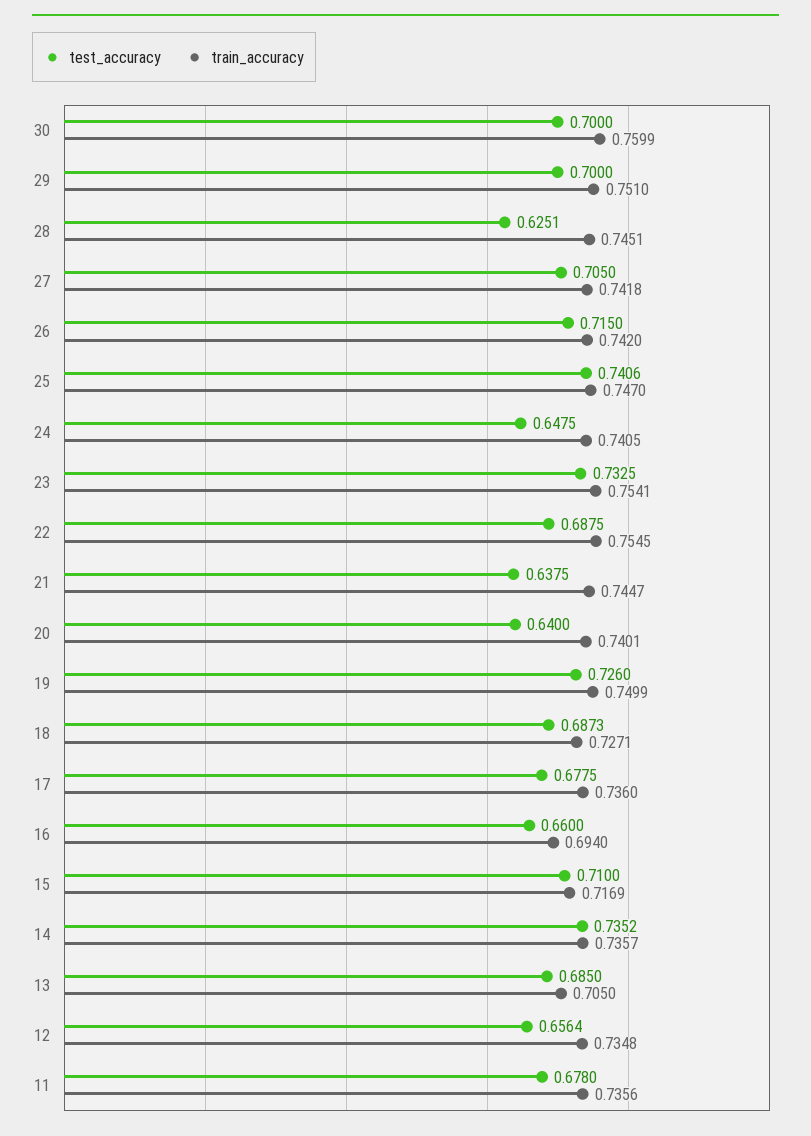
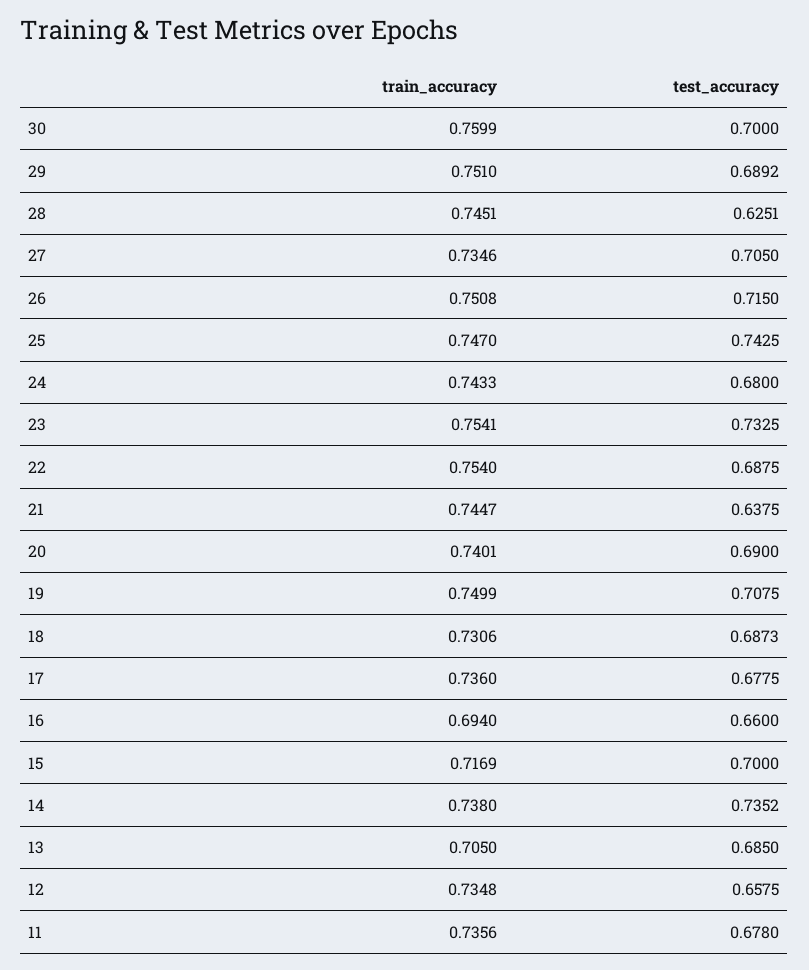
test_accuracy, 29: 0.7 -> 0.6892
train_accuracy, 27: 0.7418 -> 0.7346
train_accuracy, 26: 0.742 -> 0.7508
test_accuracy, 25: 0.7406 -> 0.7425
test_accuracy, 24: 0.6475 -> 0.68
train_accuracy, 24: 0.7405 -> 0.7433
train_accuracy, 22: 0.7545 -> 0.754
test_accuracy, 20: 0.64 -> 0.69
test_accuracy, 19: 0.726 -> 0.7075
train_accuracy, 18: 0.7271 -> 0.7306
test_accuracy, 15: 0.71 -> 0.7
train_accuracy, 14: 0.7357 -> 0.738
test_accuracy, 12: 0.6564 -> 0.6575

